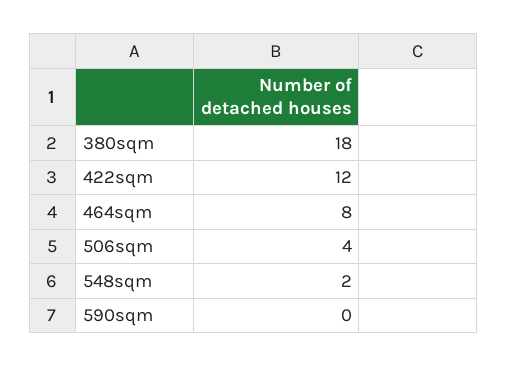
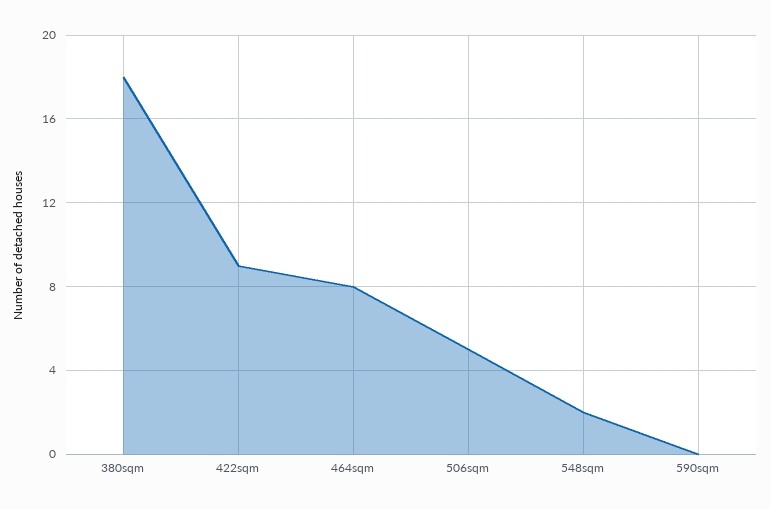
422sqm: 12 -> 9
506sqm: 4 -> 5

